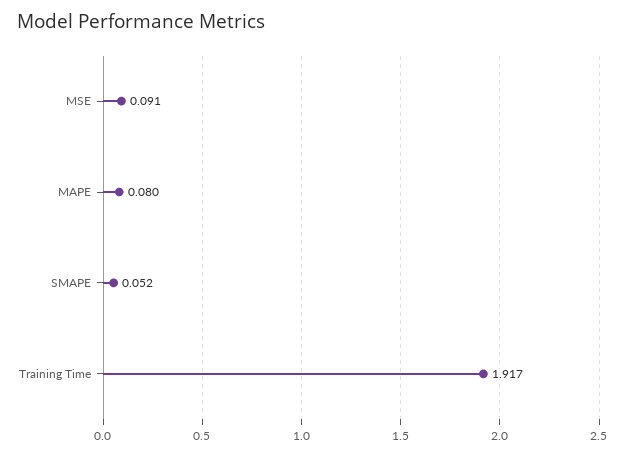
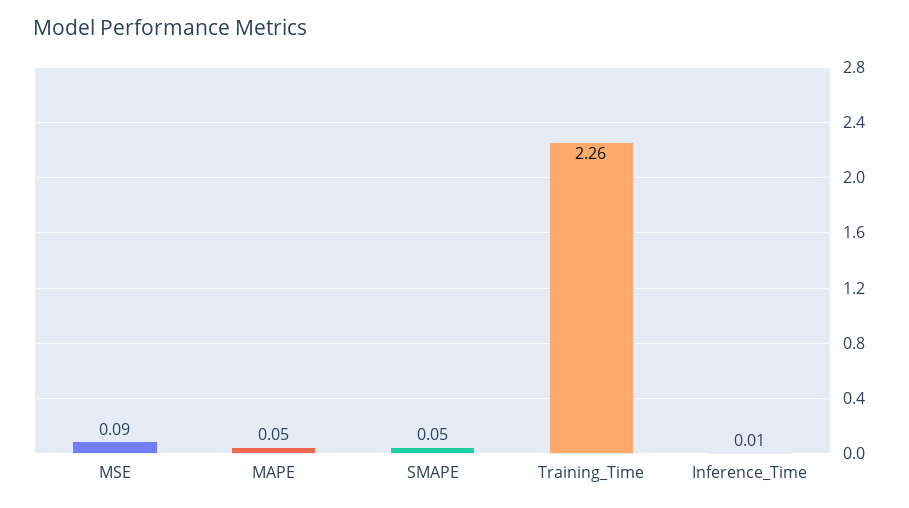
MAPE: 0.08 -> 0.05
Training Time: 1.917 -> 2.26
Inference_Time: none -> 0.01

